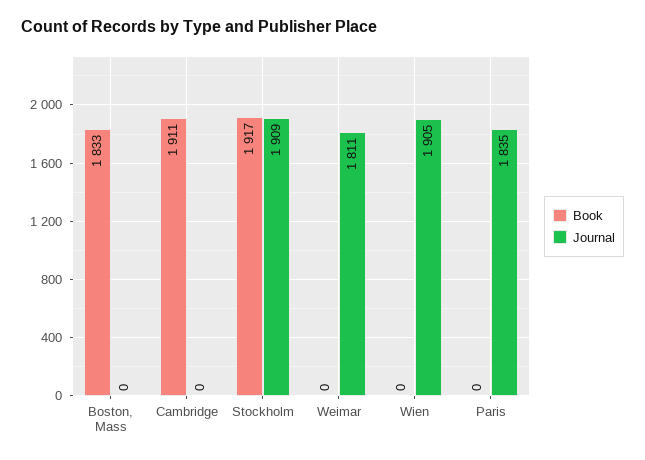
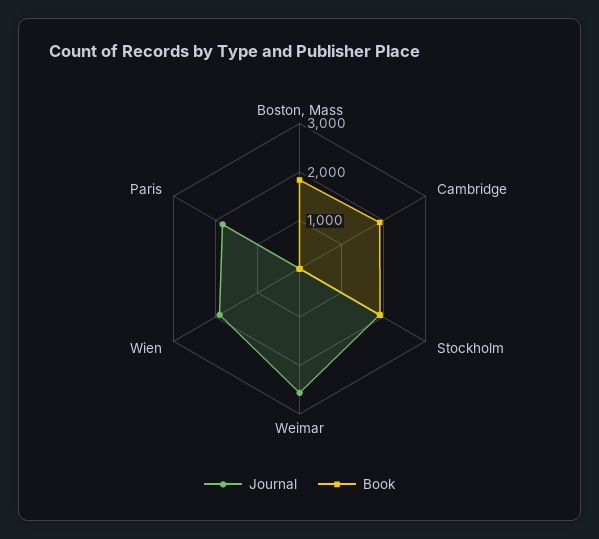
Journal, Weimar: 1811 -> 2600

